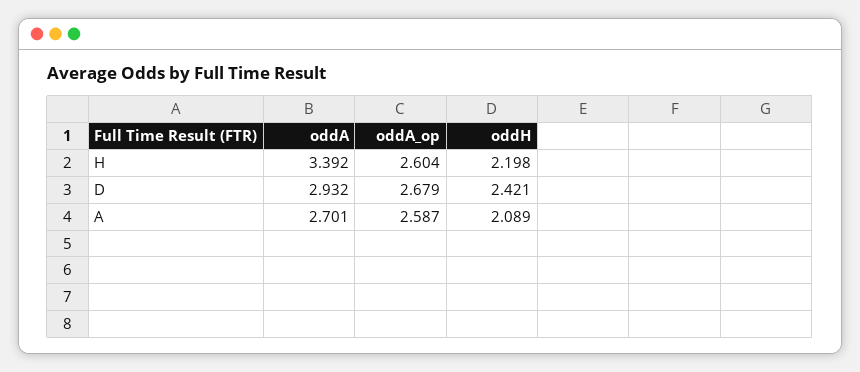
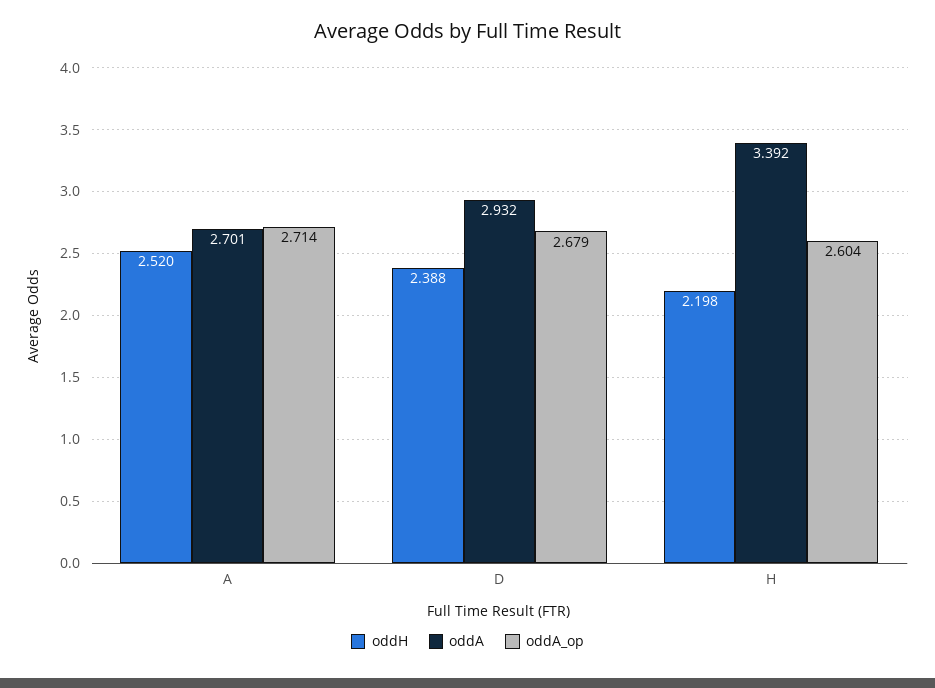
oddH, D: 2.421 -> 2.388
oddA_op, A: 2.587 -> 2.714
oddH, A: 2.089 -> 2.52

